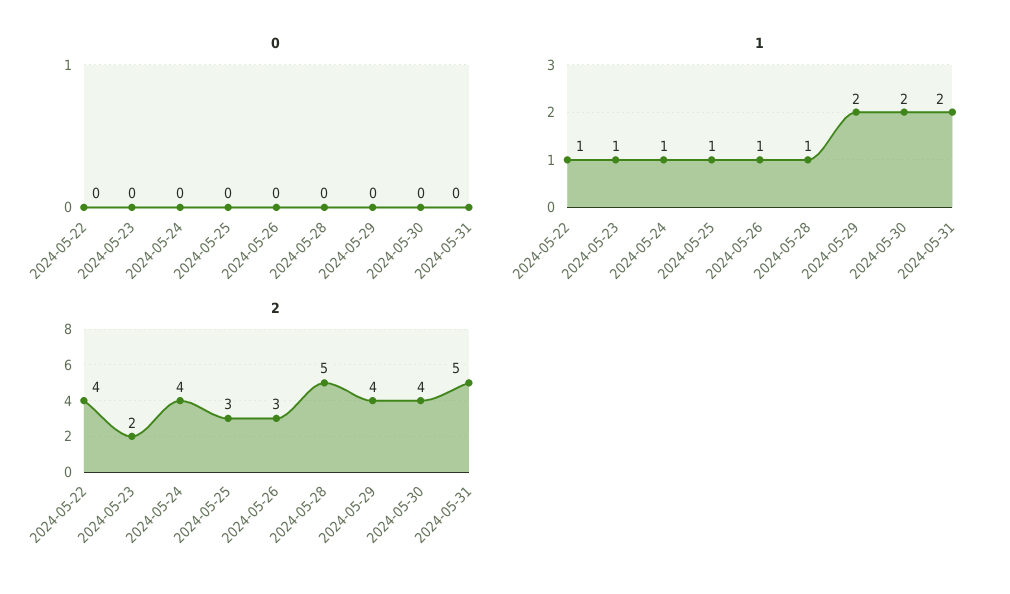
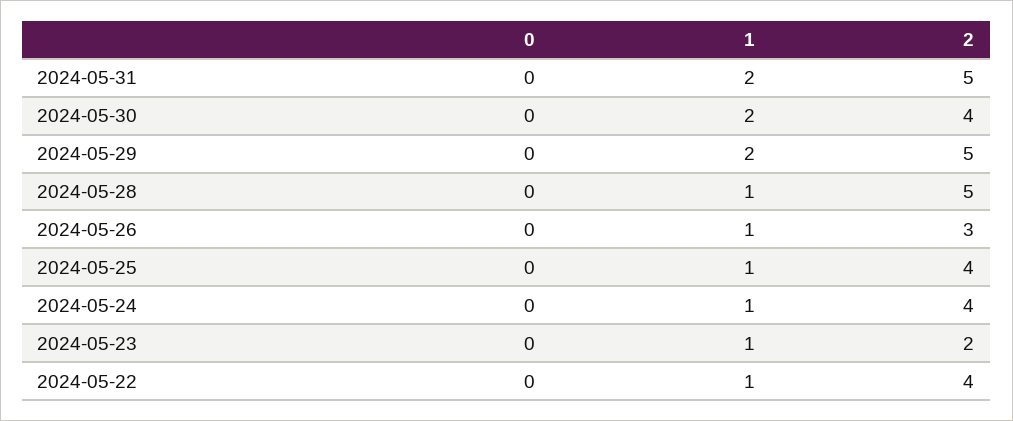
2, 2024-05-25: 3 -> 4
2, 2024-05-29: 4 -> 5

